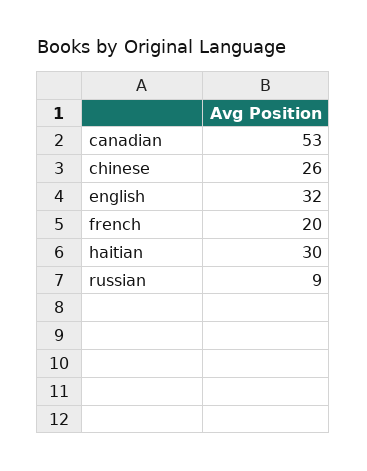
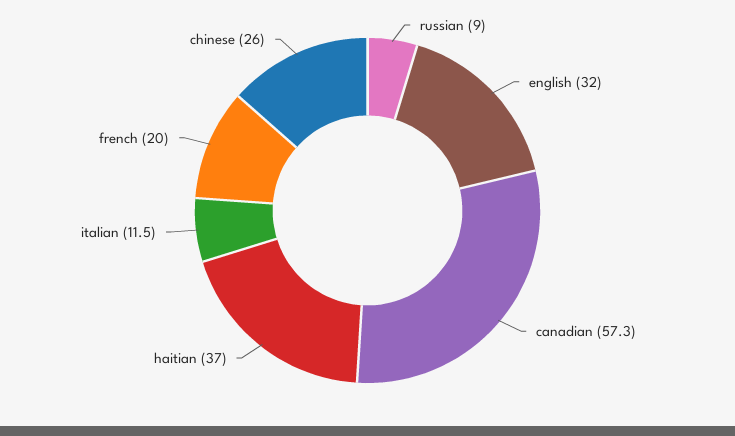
canadian: 53 -> 57.3
haitian: 30 -> 37
italian: none -> 11.5

